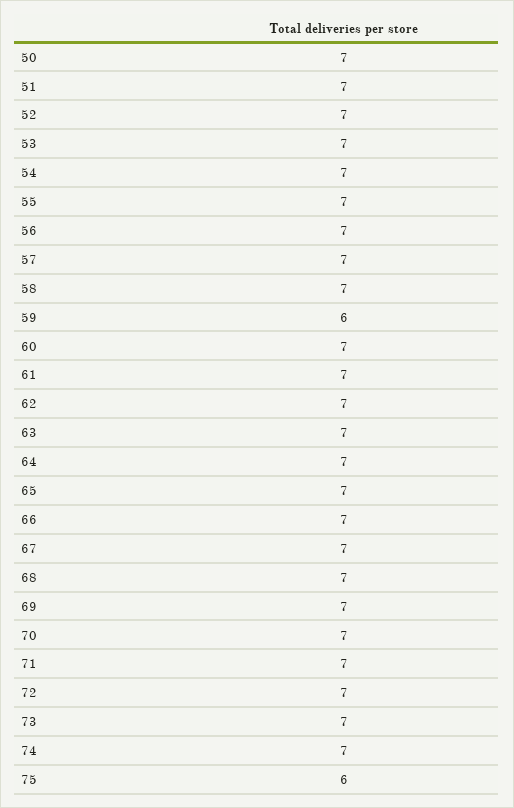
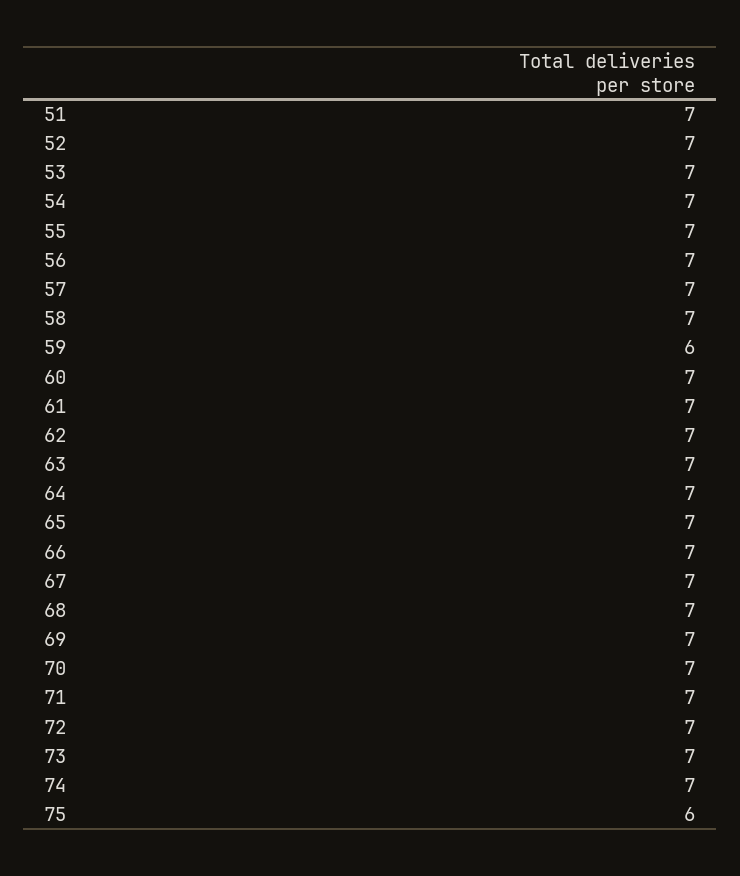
50: 7 -> none

